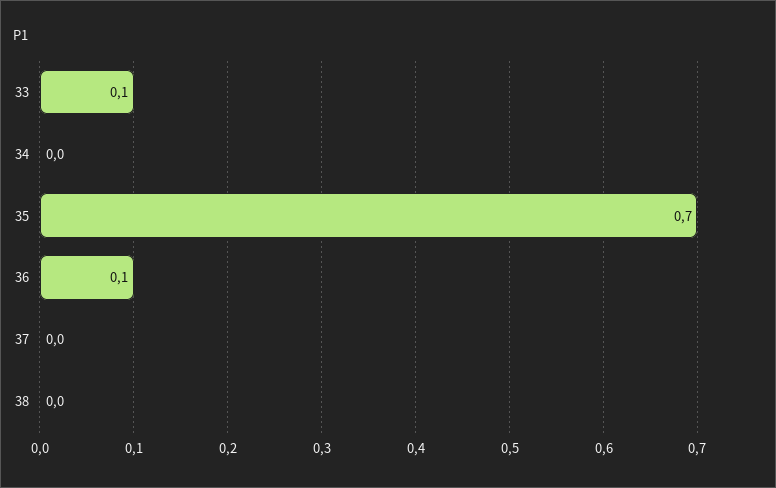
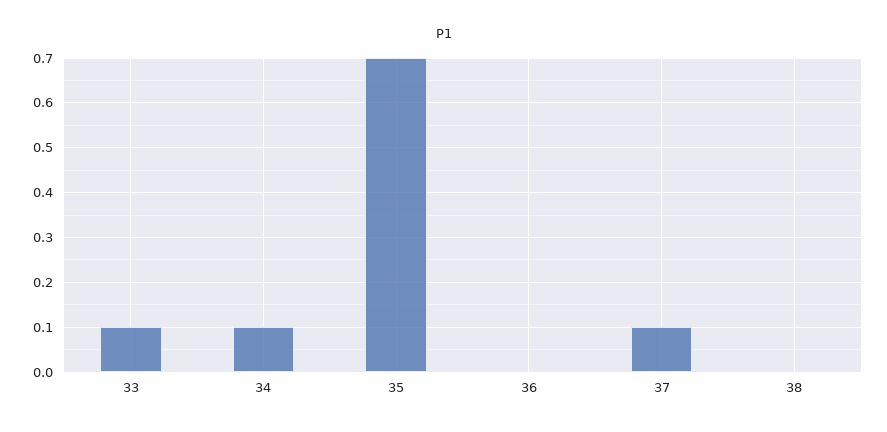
34: 0 -> 0.1
36: 0.1 -> 0
37: 0 -> 0.1

